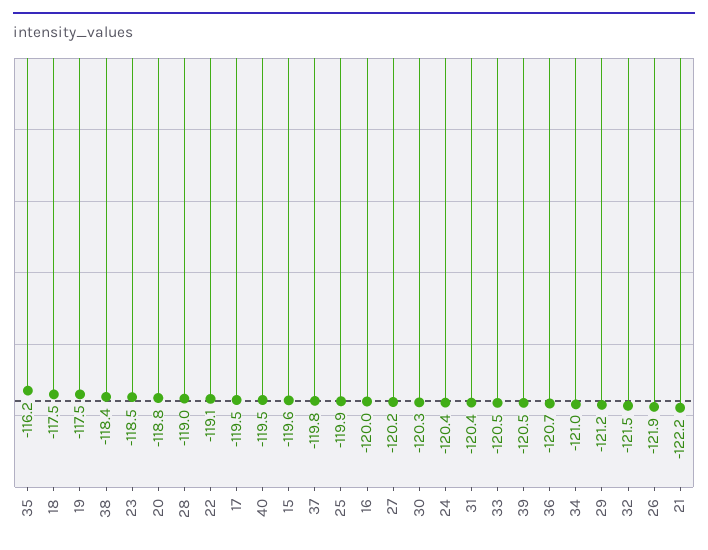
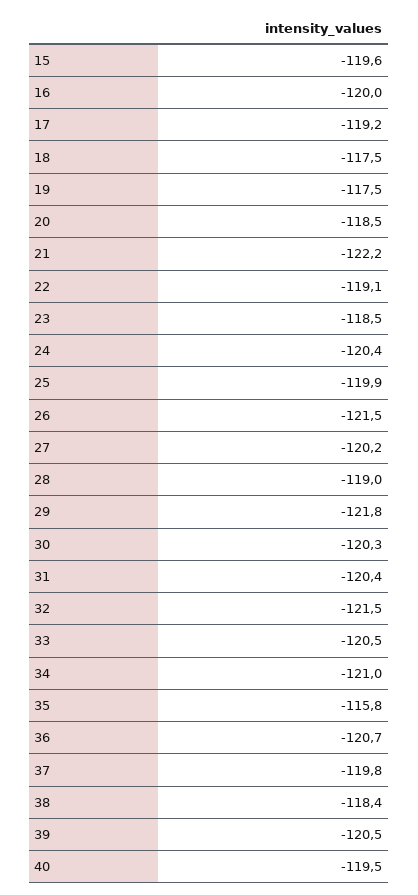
35: -116.2 -> -115.8
20: -118.8 -> -118.5
17: -119.5 -> -119.2
29: -121.2 -> -121.8
26: -121.9 -> -121.5

